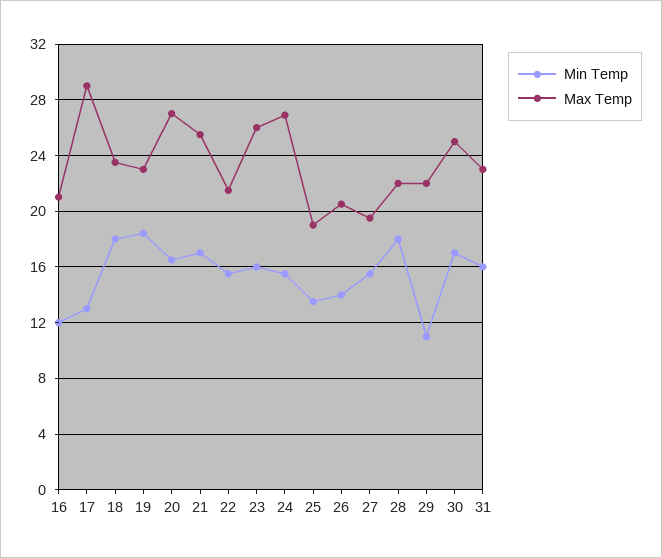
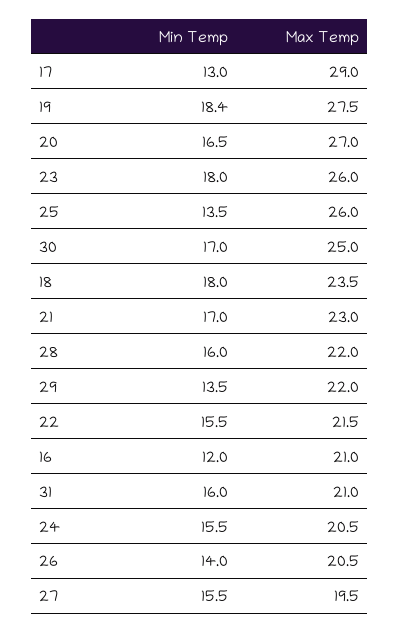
Max Temp, 19: 23 -> 27.5
Max Temp, 21: 25.5 -> 23
Min Temp, 23: 16 -> 18
Max Temp, 24: 27 -> 20.5
Max Temp, 25: 19 -> 26
Min Temp, 28: 18 -> 16
Min Temp, 29: 11 -> 13.5
Max Temp, 31: 23 -> 21

